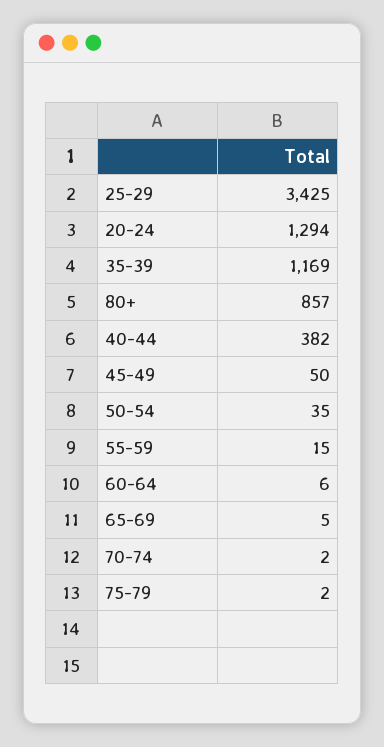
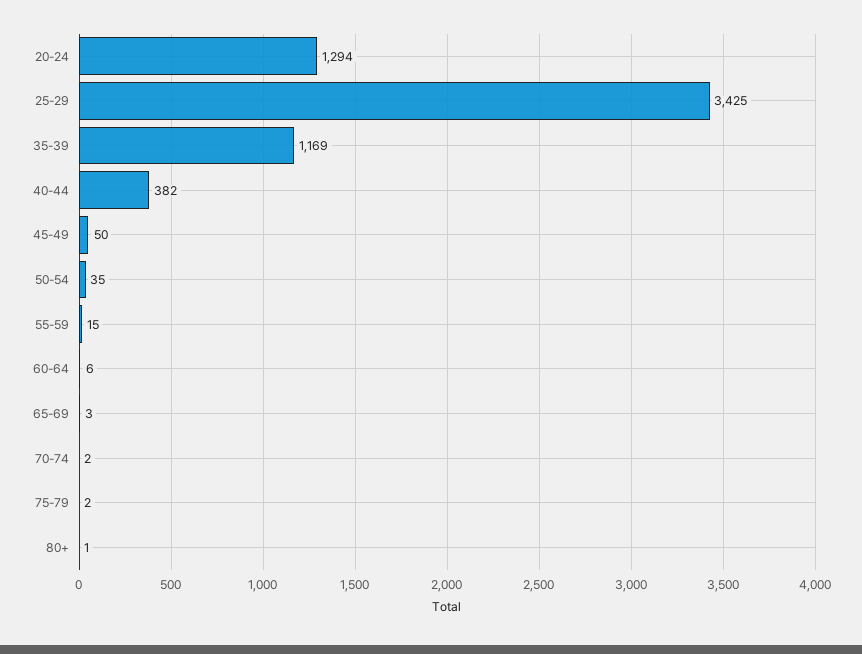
80+: 857 -> 1
65-69: 5 -> 3

